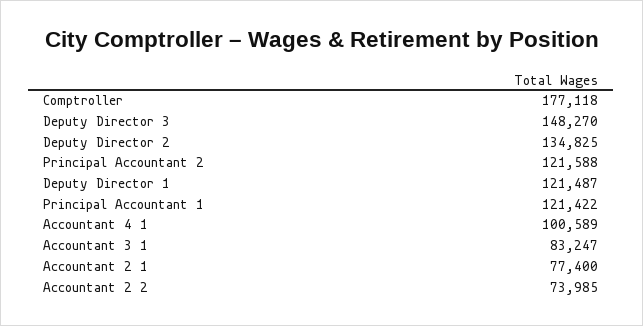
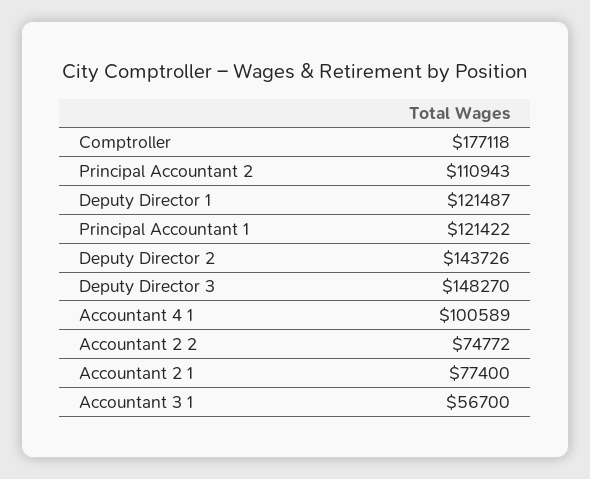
Deputy Director 2: 134825 -> 143726
Principal Accountant 2: 121588 -> 110943
Accountant 3 1: 83247 -> 56700
Accountant 2 2: 73985 -> 74772

